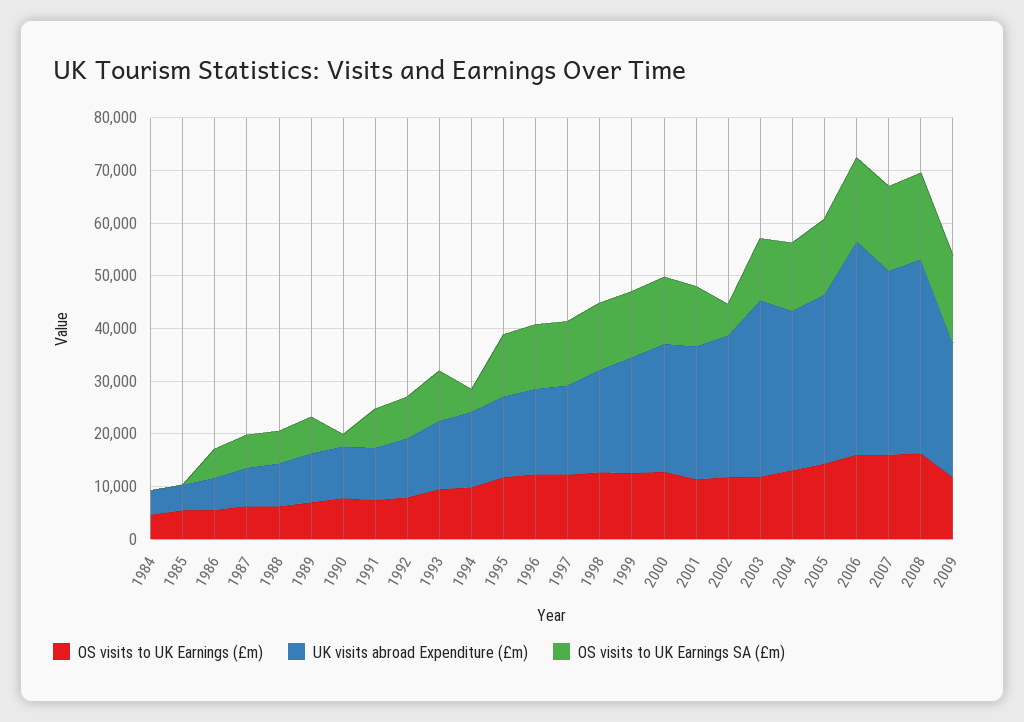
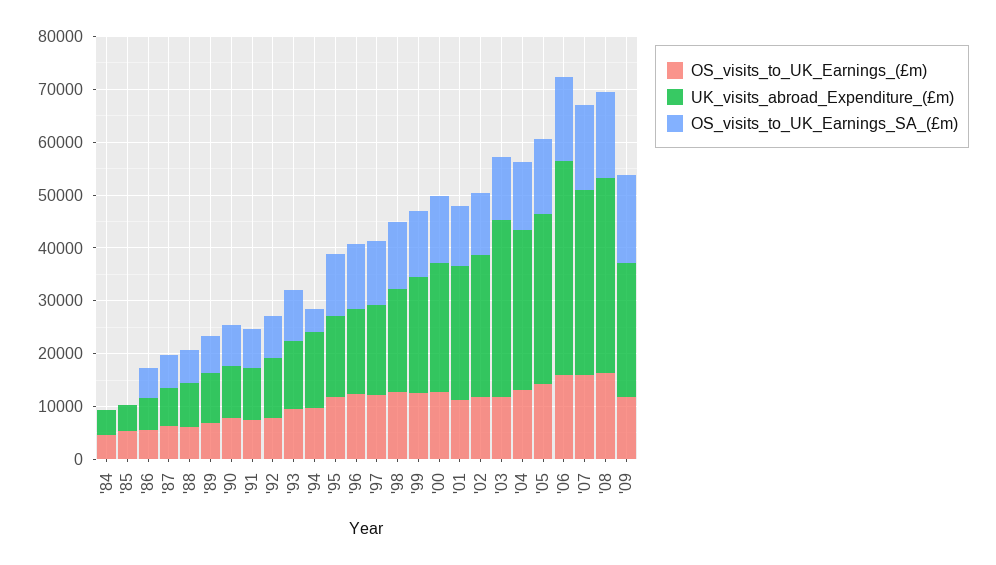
OS visits to UK Earnings SA (£m), 1990: 2000 -> 8000
OS visits to UK Earnings SA (£m), 2002: 6000 -> 12000

